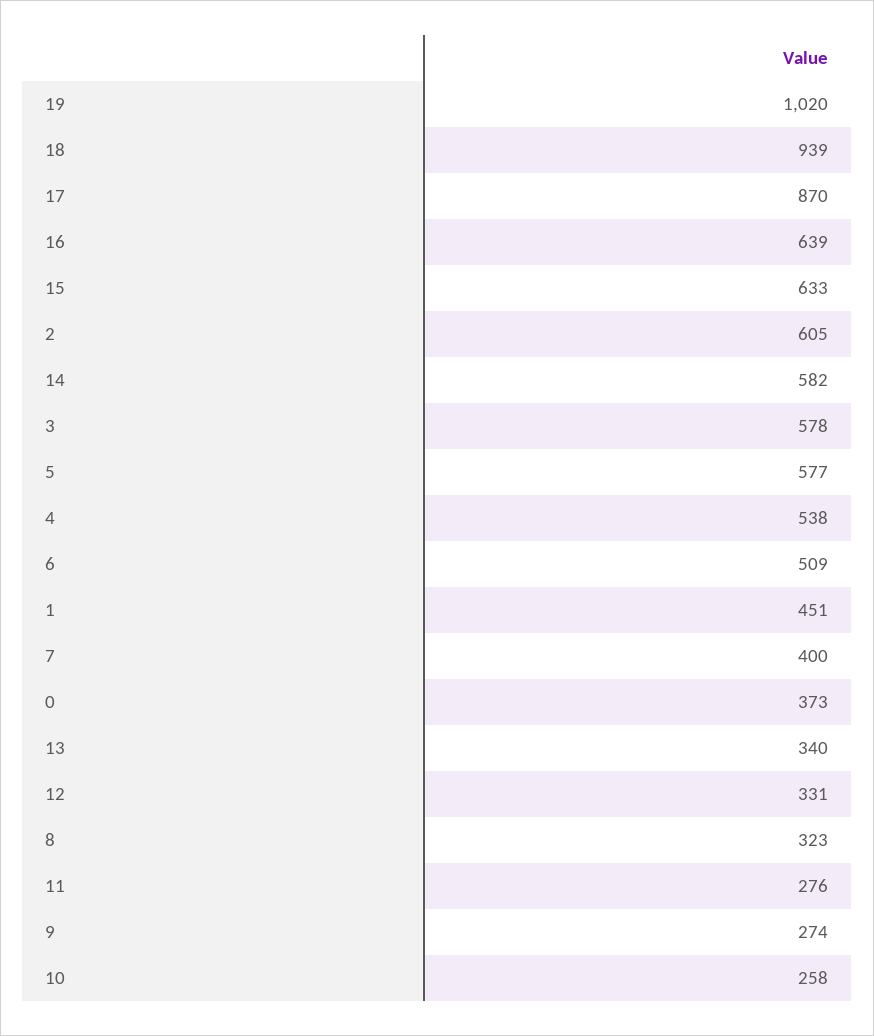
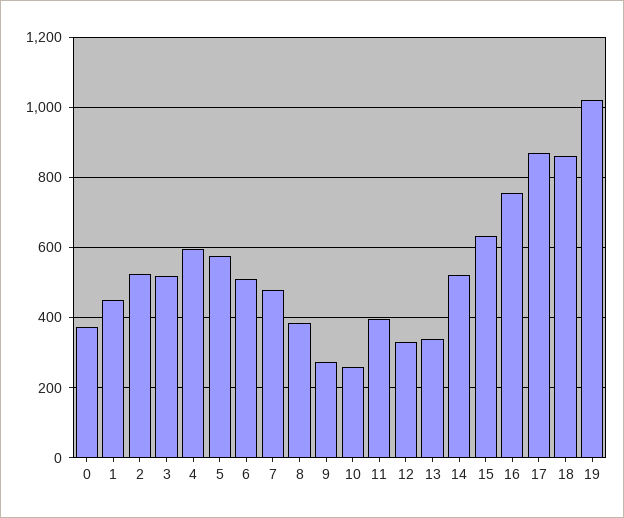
18: 939 -> 860
16: 639 -> 760
2: 605 -> 520
14: 582 -> 520
3: 578 -> 520
4: 538 -> 600
7: 400 -> 480
8: 323 -> 380
11: 276 -> 400

